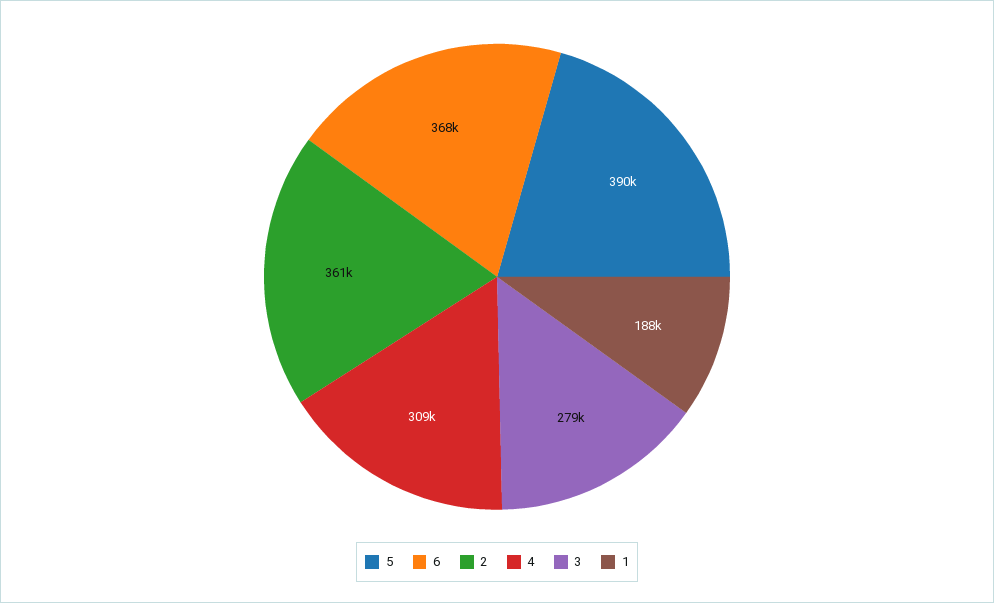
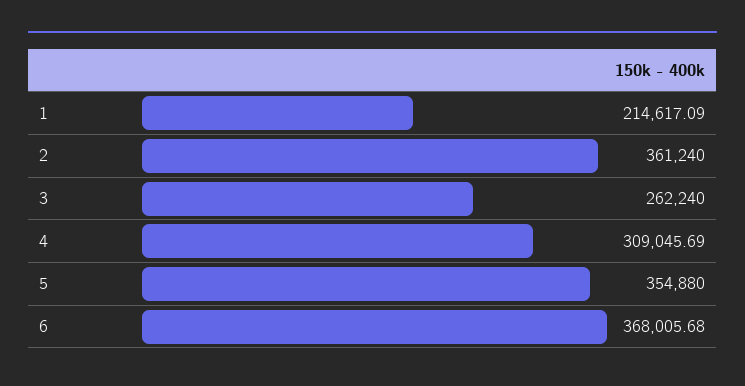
5: 390000 -> 354880
3: 279000 -> 262240
1: 188000 -> 214617.09

